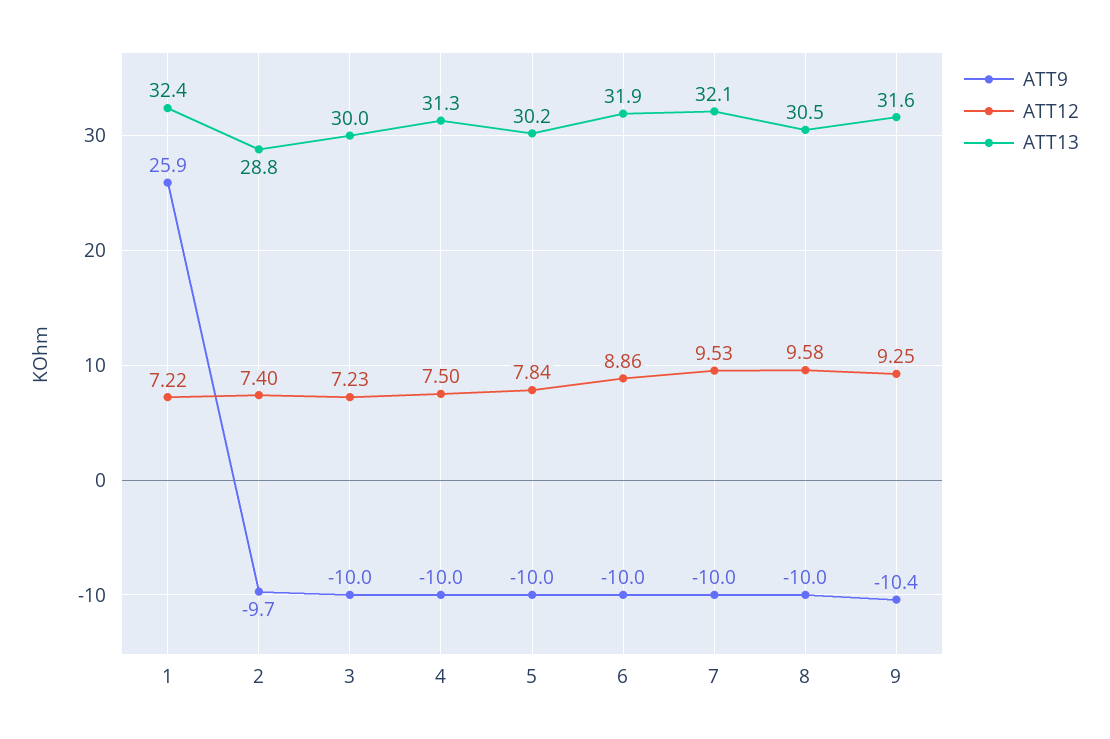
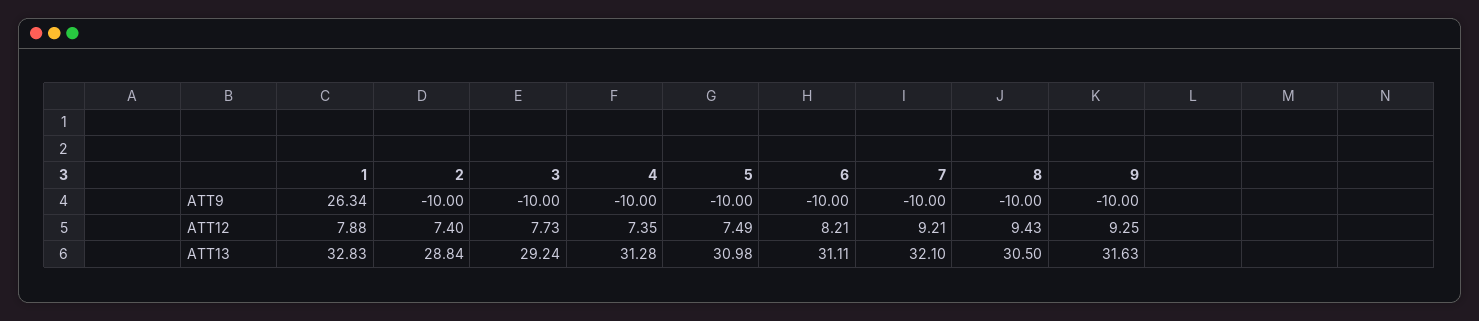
ATT9, 1: 25.9 -> 26.34
ATT12, 1: 7.22 -> 7.88
ATT13, 1: 32.4 -> 32.83
ATT9, 2: -9.7 -> -10
ATT12, 3: 7.23 -> 7.73
ATT13, 3: 30 -> 29.24
ATT12, 4: 7.5 -> 7.35
ATT12, 5: 7.84 -> 7.49
ATT13, 5: 30.2 -> 30.98
ATT12, 6: 8.86 -> 8.21
ATT13, 6: 31.9 -> 31.11
ATT12, 7: 9.53 -> 9.21
ATT12, 8: 9.58 -> 9.43
ATT9, 9: -10.4 -> -10

